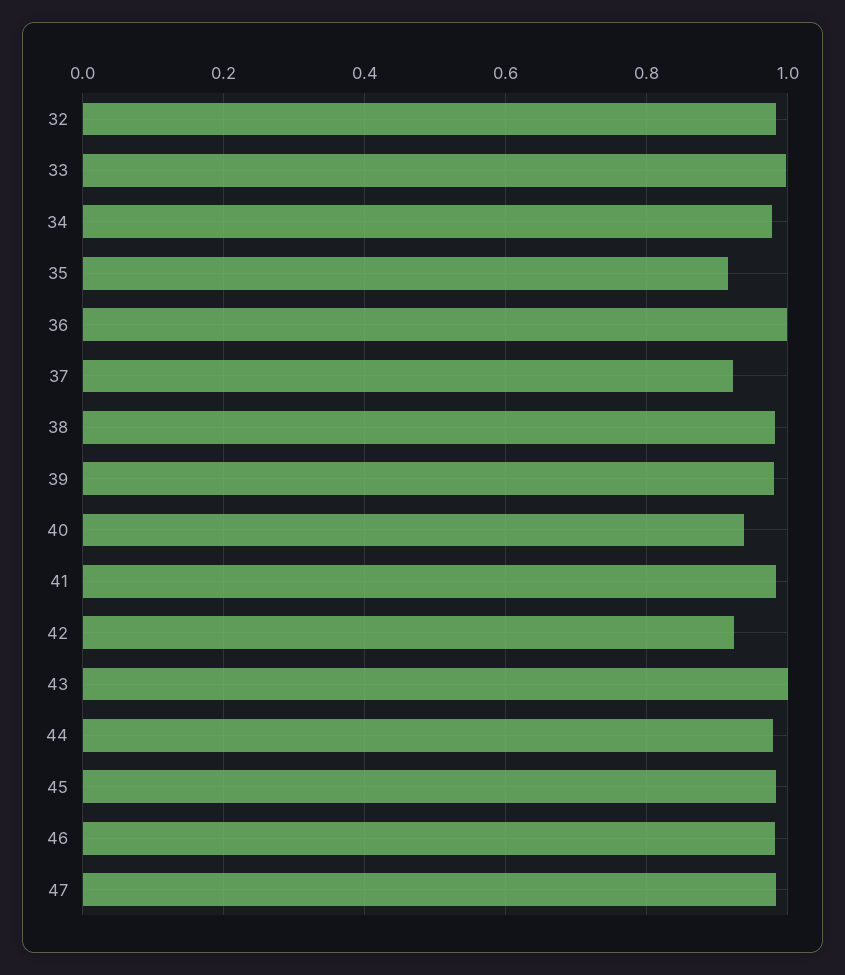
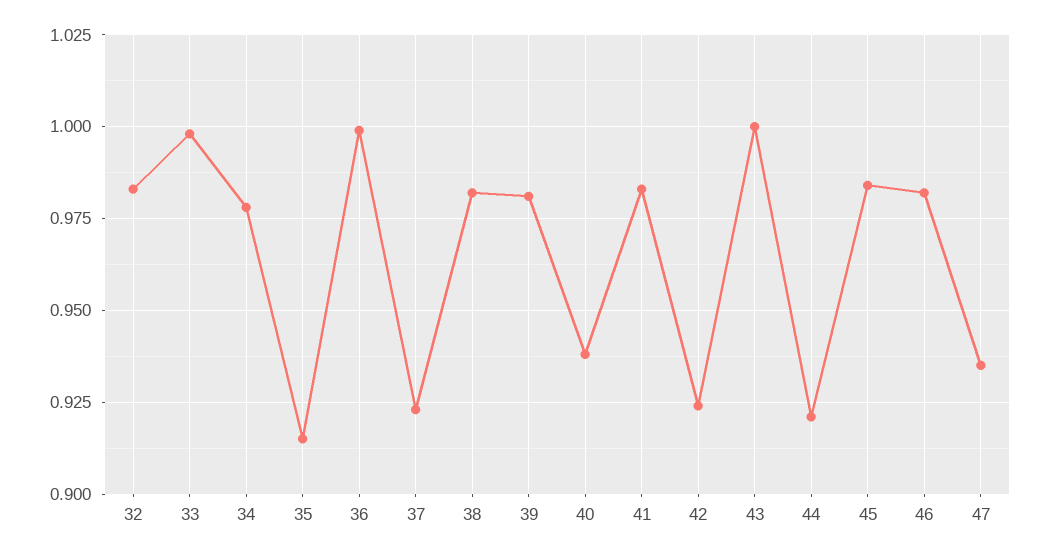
44: 0.98 -> 0.92
47: 0.98 -> 0.935

